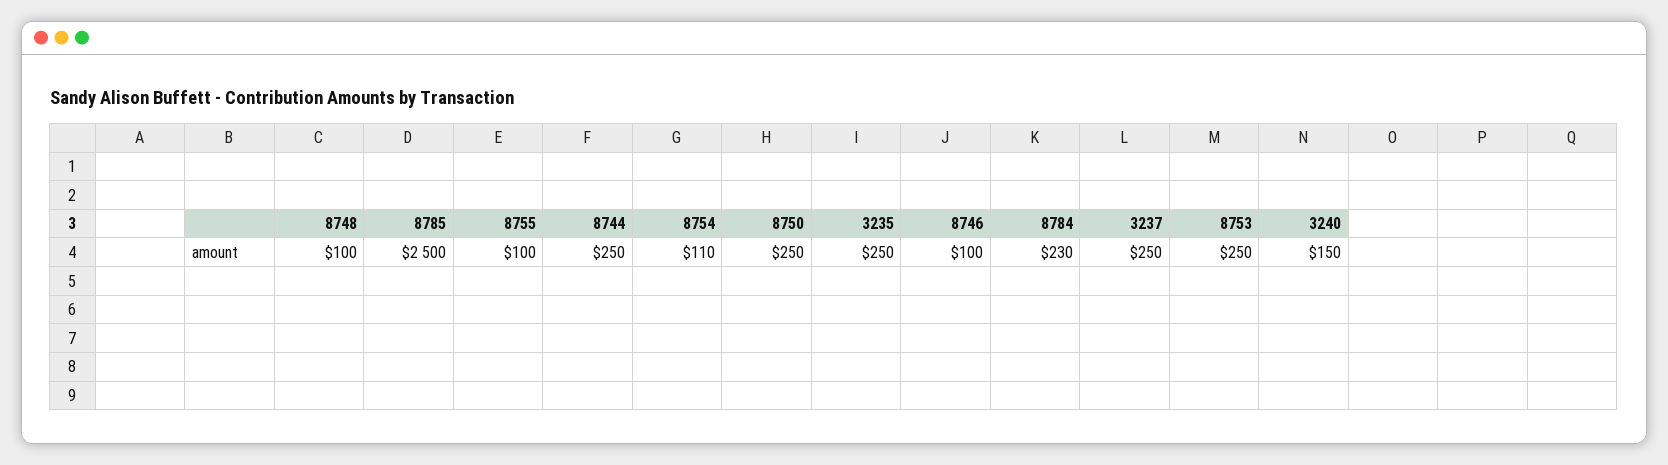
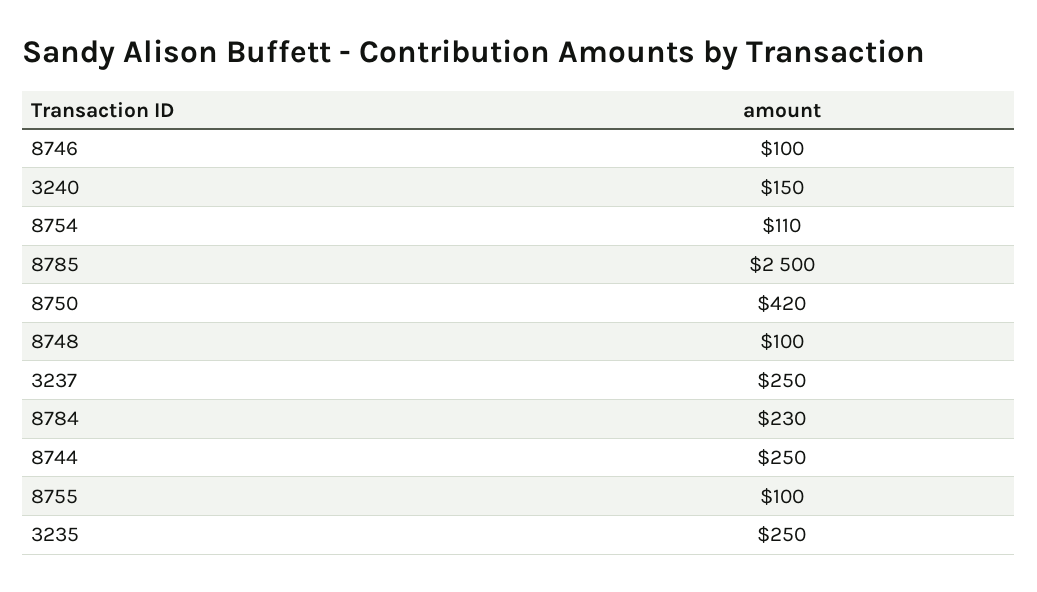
8750: 250 -> 420
8753: 250 -> none

